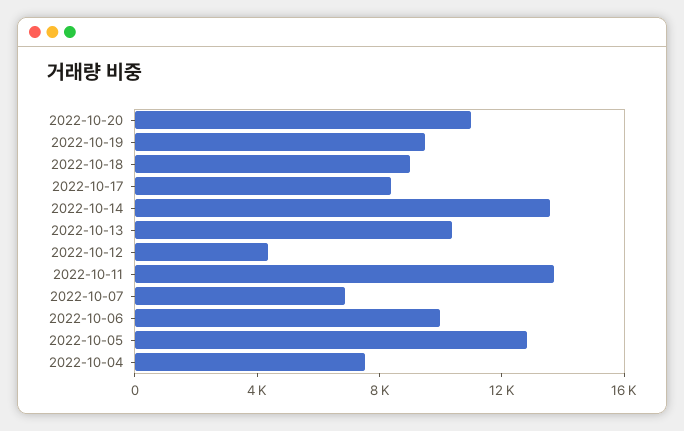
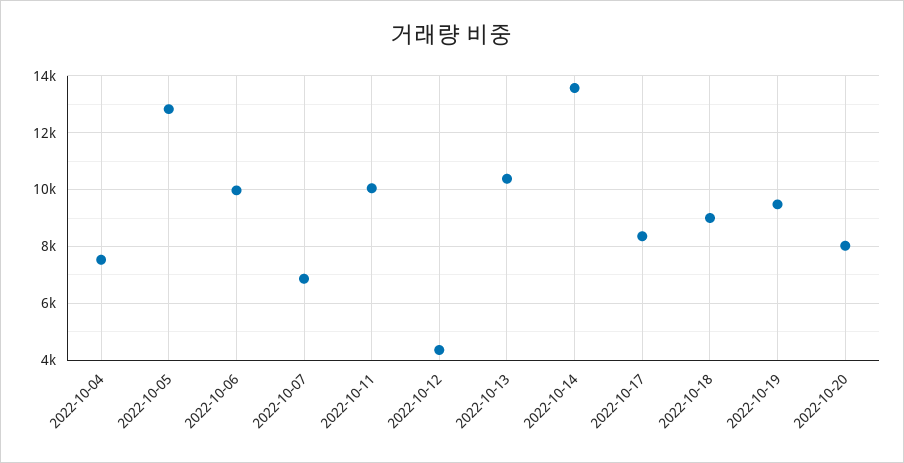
2022-10-20: 11000 -> 8000
2022-10-11: 14000 -> 10000

